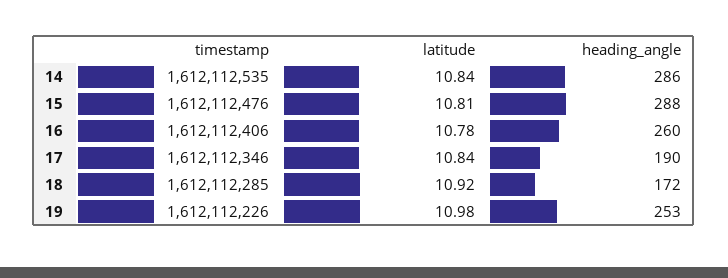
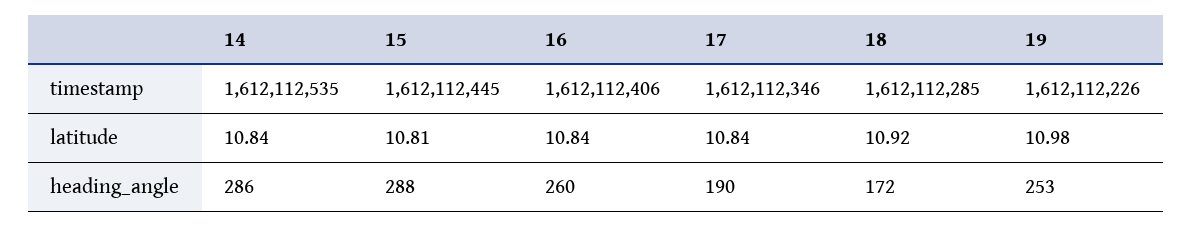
timestamp, 15: 1612112476 -> 1612112445
latitude, 16: 10.78 -> 10.84

